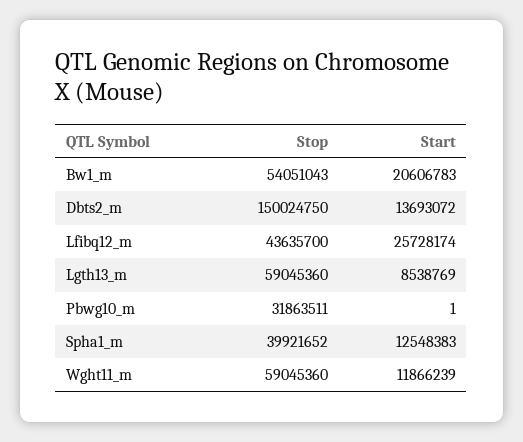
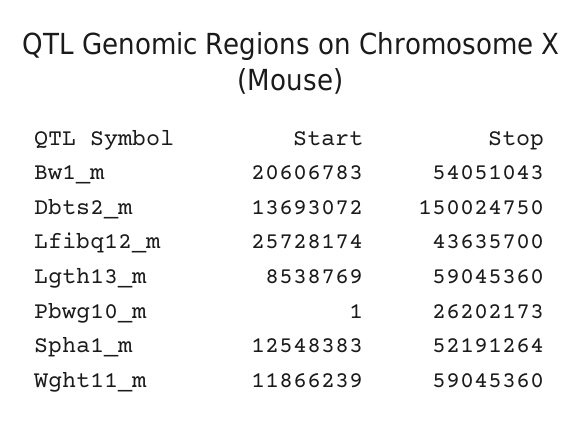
Stop, Pbwg10_m: 31863511 -> 26202173
Stop, Spha1_m: 39921652 -> 52191264

